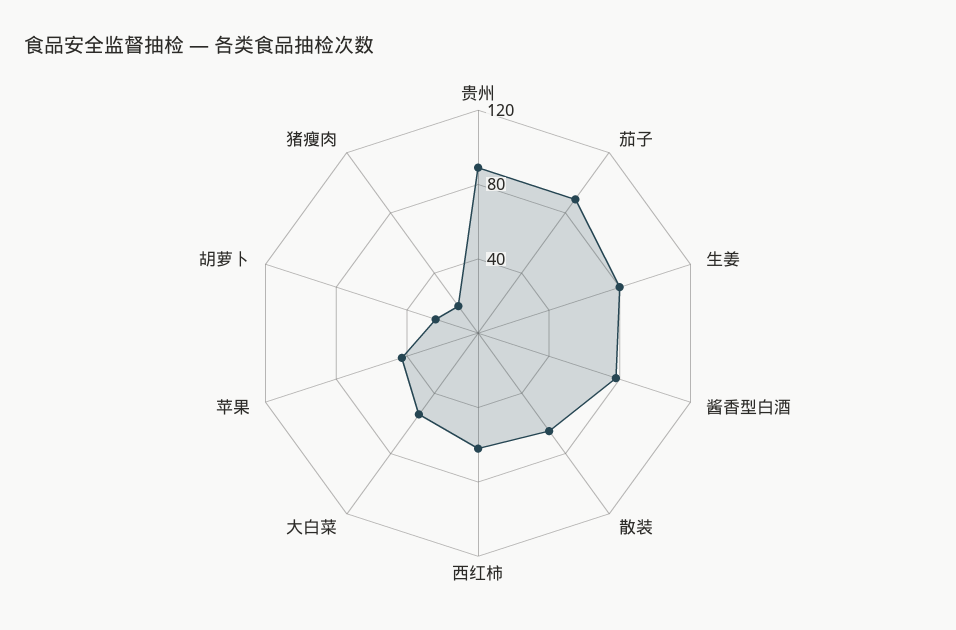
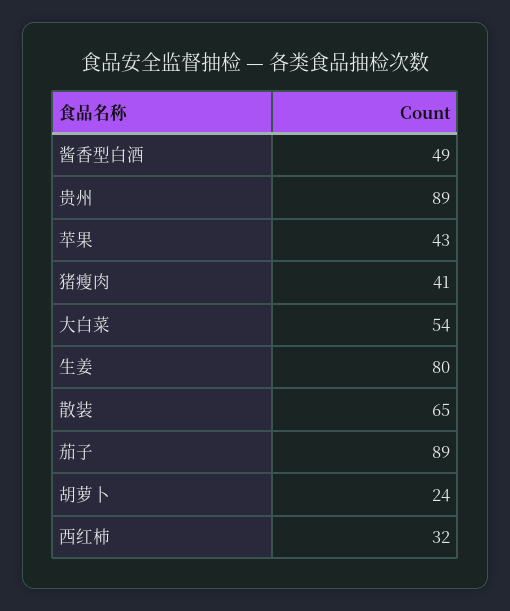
酱香型白酒: 80 -> 49
西红柿: 60 -> 32
猪瘦肉: 20 -> 41

